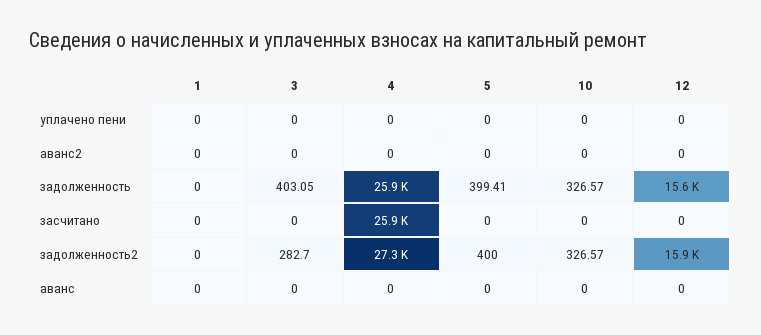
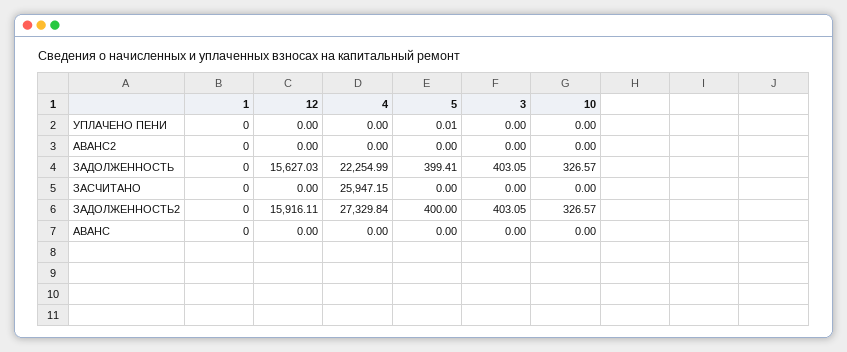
5, уплачено пени: 0 -> 0.01
4, задолженность: 25900 -> 22254.99
3, задолженность2: 282.7 -> 403.05

